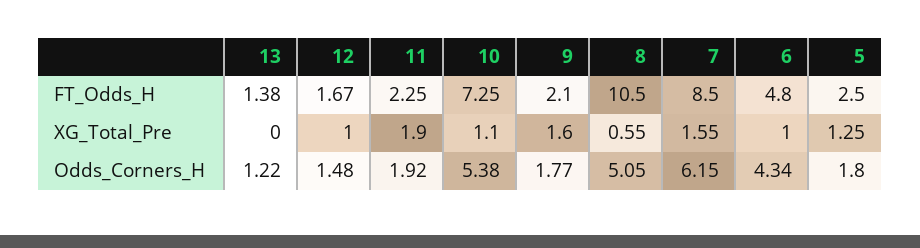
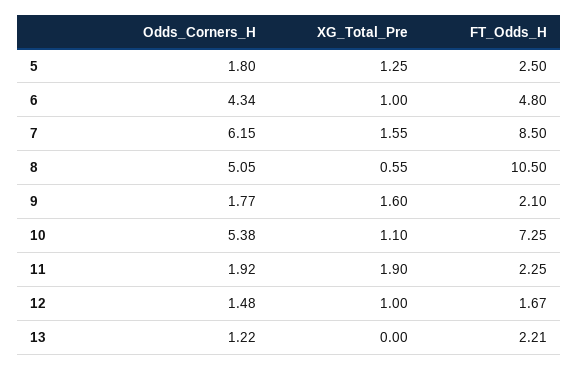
13, FT_Odds_H: 1.38 -> 2.21

